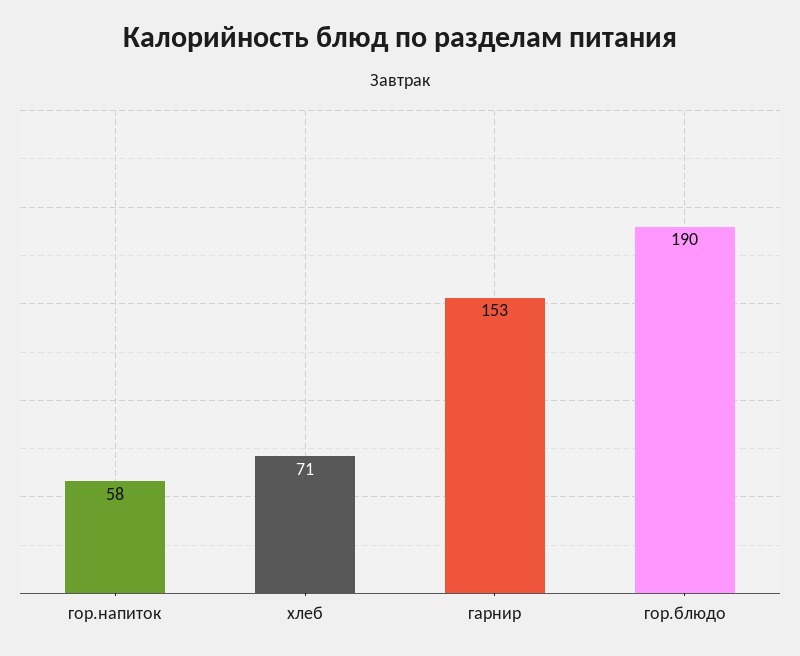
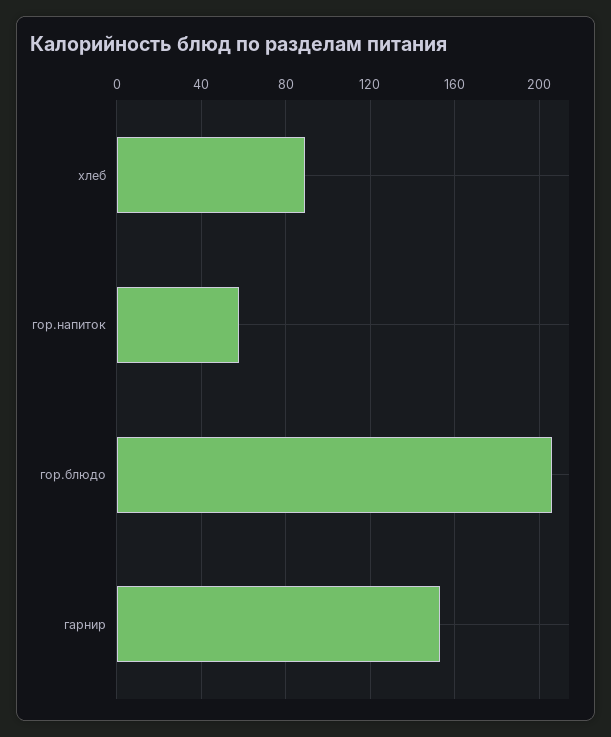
хлеб: 71 -> 90
гор.блюдо: 190 -> 205

